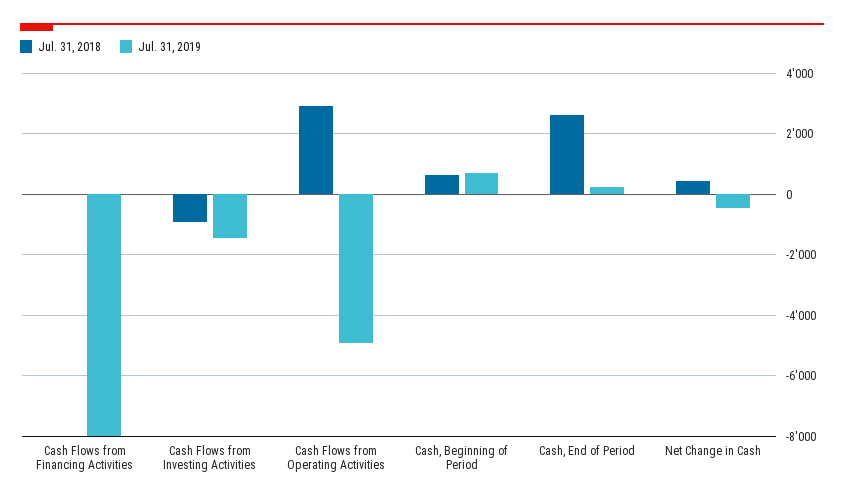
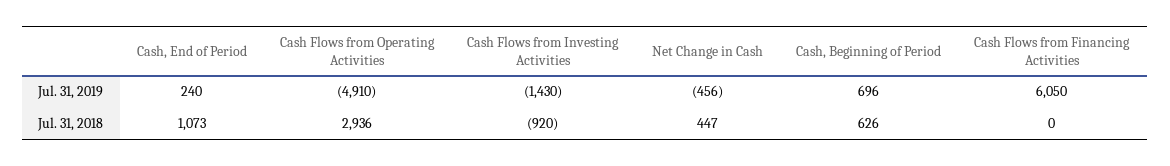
Jul. 31, 2019, Cash Flows from Financing Activities: -8000 -> 6050
Jul. 31, 2018, Cash, End of Period: 2600 -> 1073

